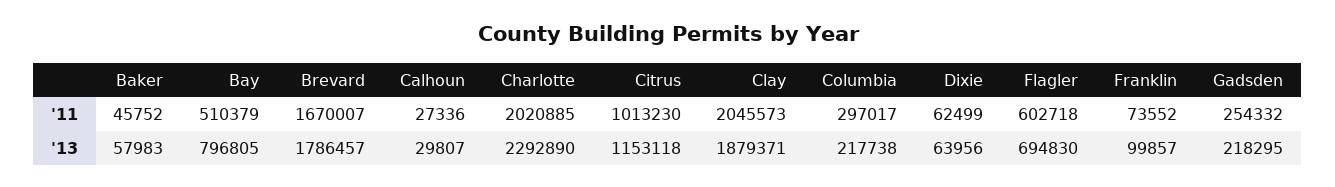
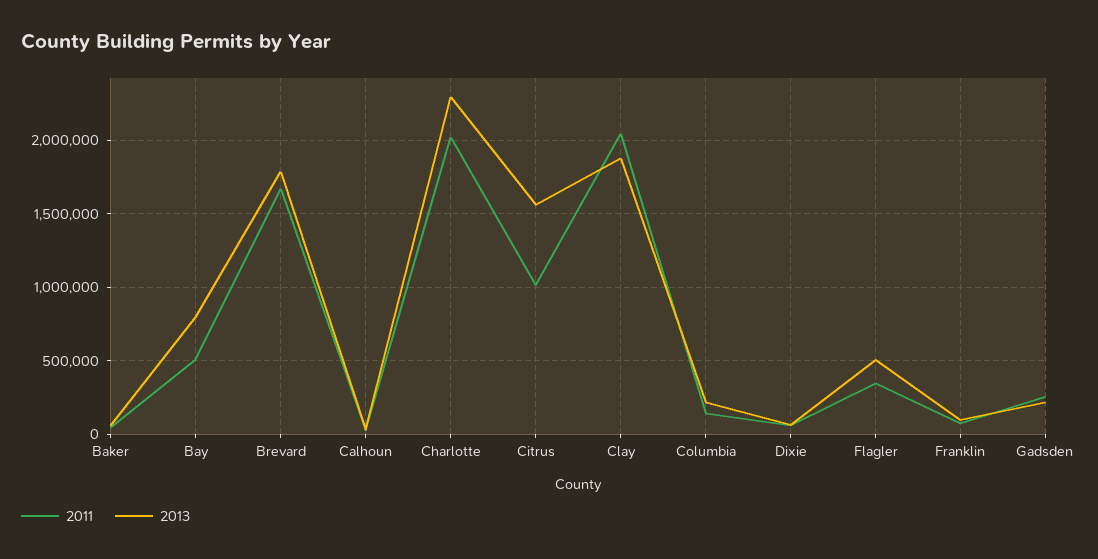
'11, Columbia: 297017 -> 150000
'11, Flagler: 602718 -> 350000
'13, Citrus: 1153118 -> 1550000
'13, Flagler: 694830 -> 500000

